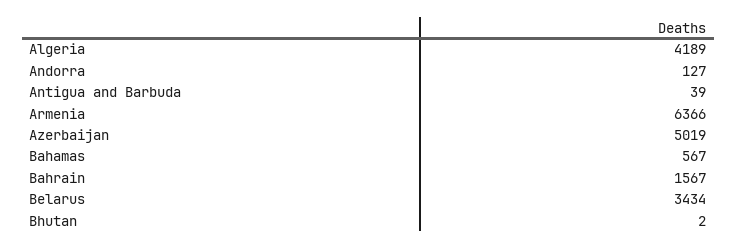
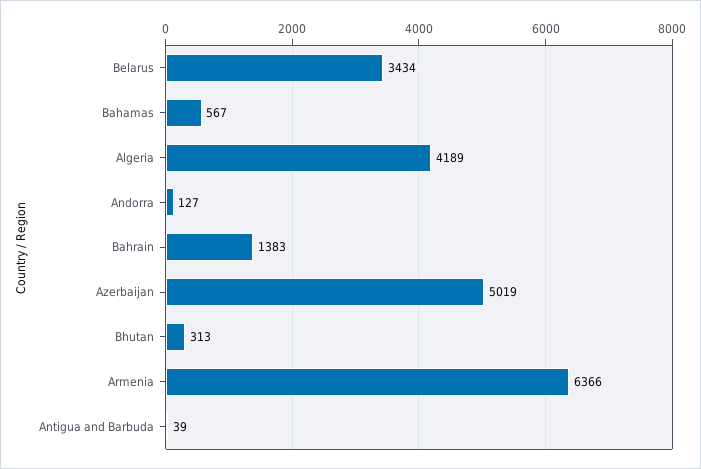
Bahrain: 1567 -> 1383
Bhutan: 2 -> 313

